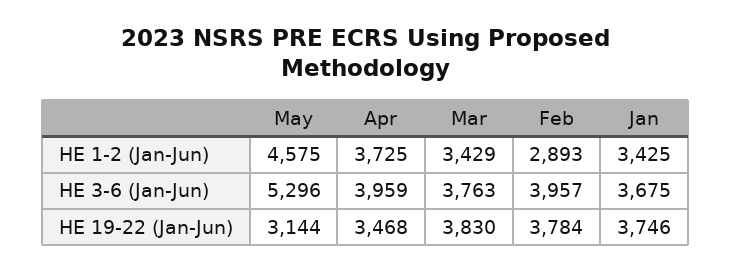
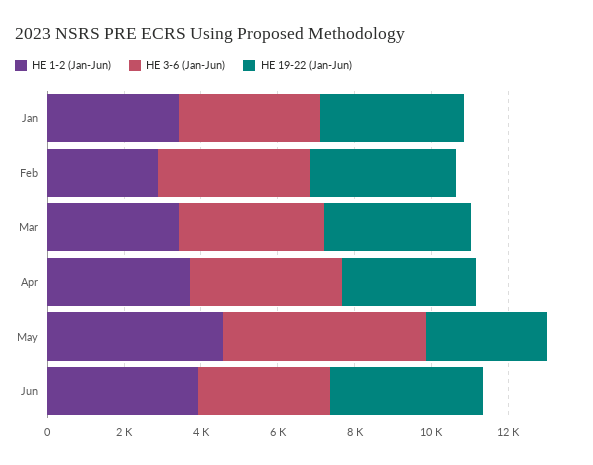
HE 1-2 (Jan-Jun), Jun: none -> 4000
HE 3-6 (Jan-Jun), Jun: none -> 3500
HE 19-22 (Jan-Jun), Jun: none -> 4000

